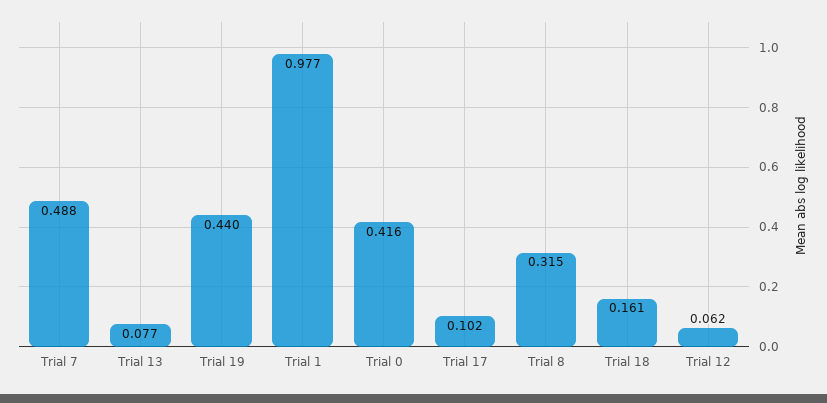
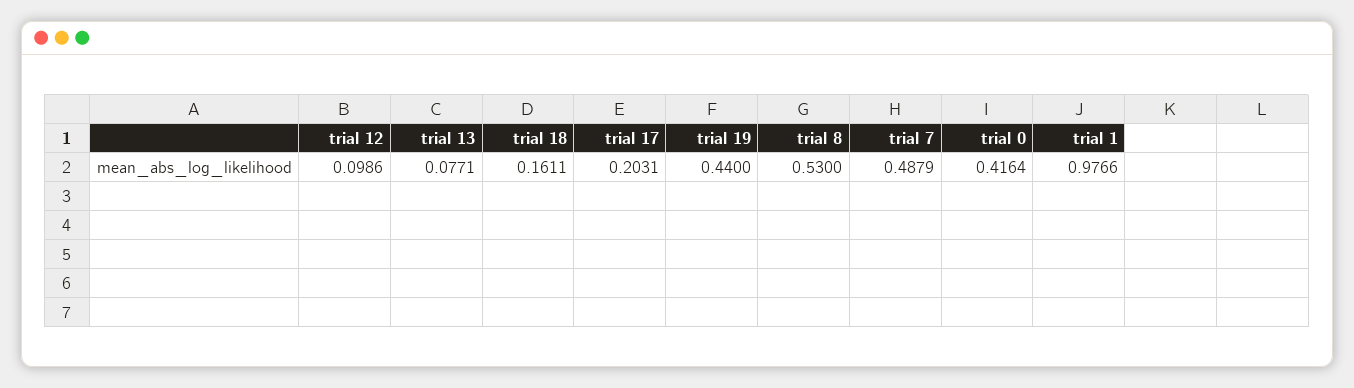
Trial 17: 0.102 -> 0.2031
Trial 8: 0.315 -> 0.53
Trial 12: 0.062 -> 0.0986

